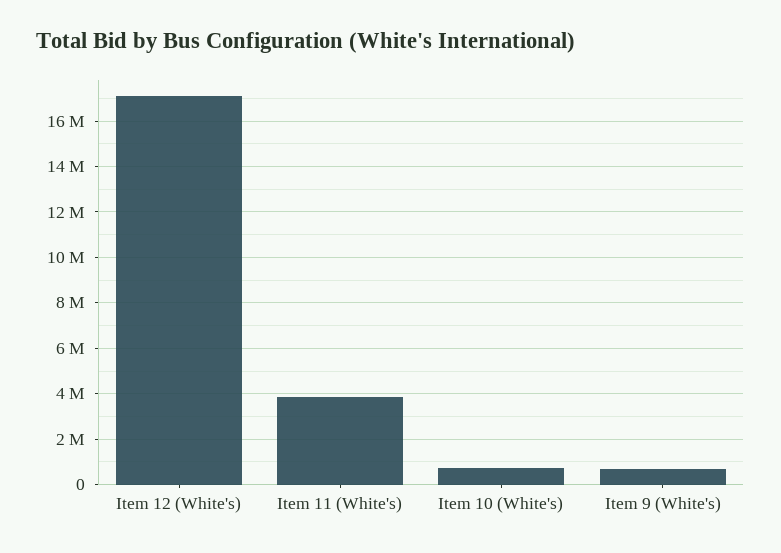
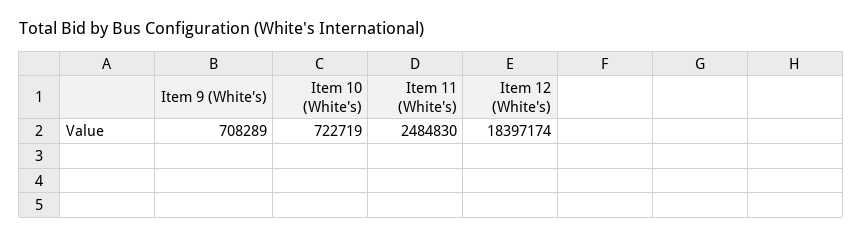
Item 12 (White's): 17000000 -> 18397174
Item 11 (White's): 4000000 -> 2484830

